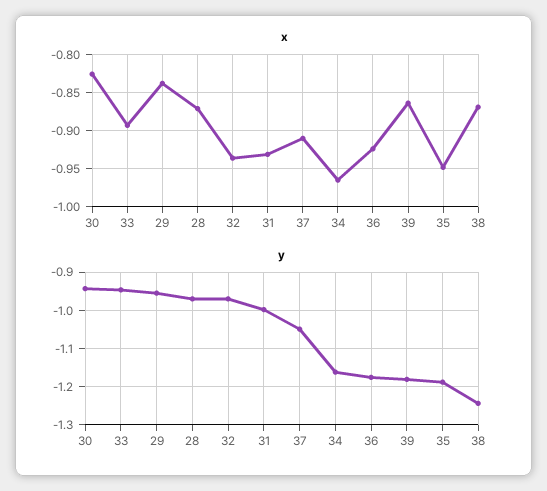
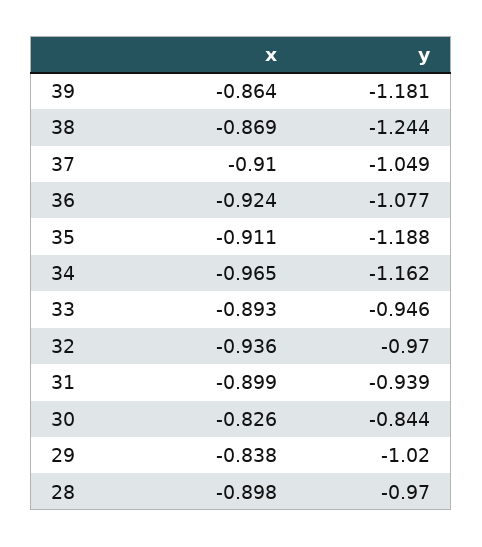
x, 28: -0.87 -> -0.898
x, 31: -0.93 -> -0.899
x, 35: -0.95 -> -0.911
y, 30: -0.94 -> -0.844
y, 29: -0.96 -> -1.02
y, 31: -1 -> -0.939
y, 36: -1.18 -> -1.077

